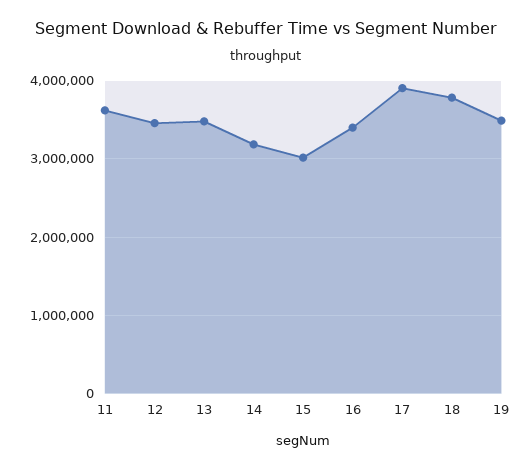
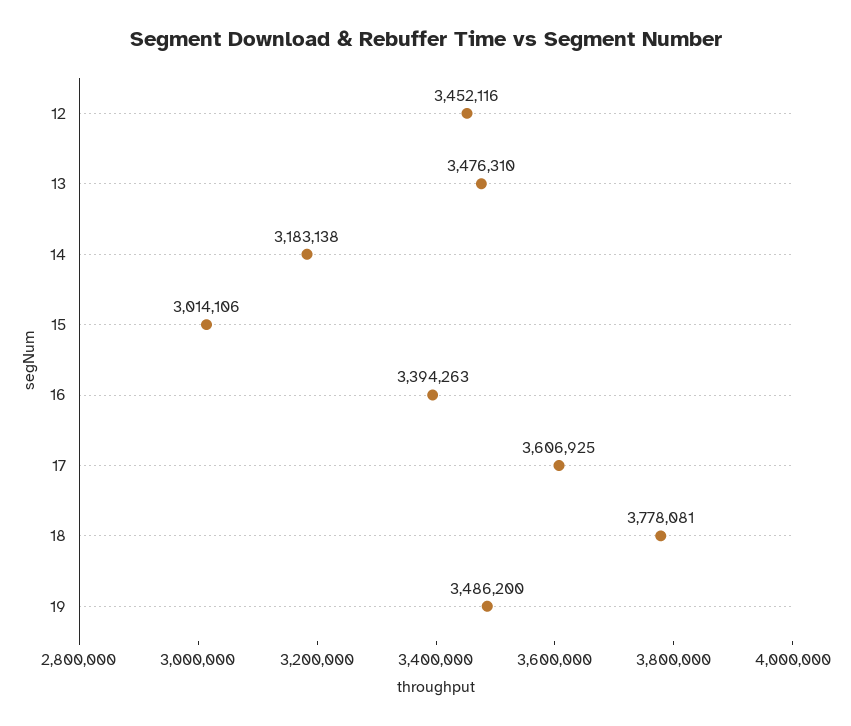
11: 3600000 -> none
17: 3900000 -> 3606925

